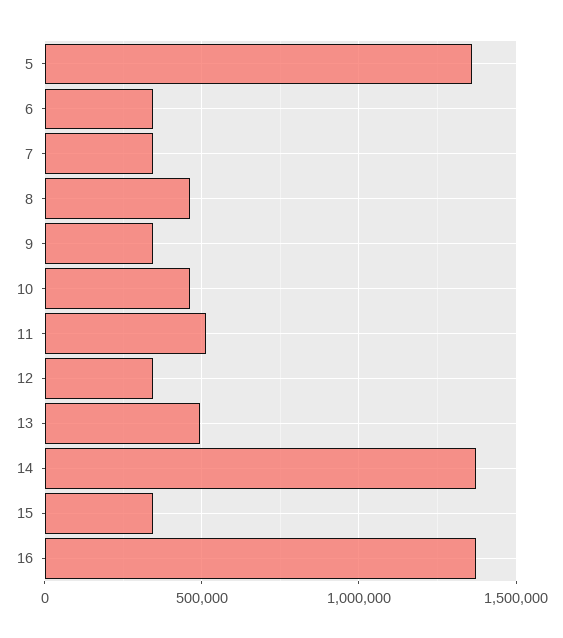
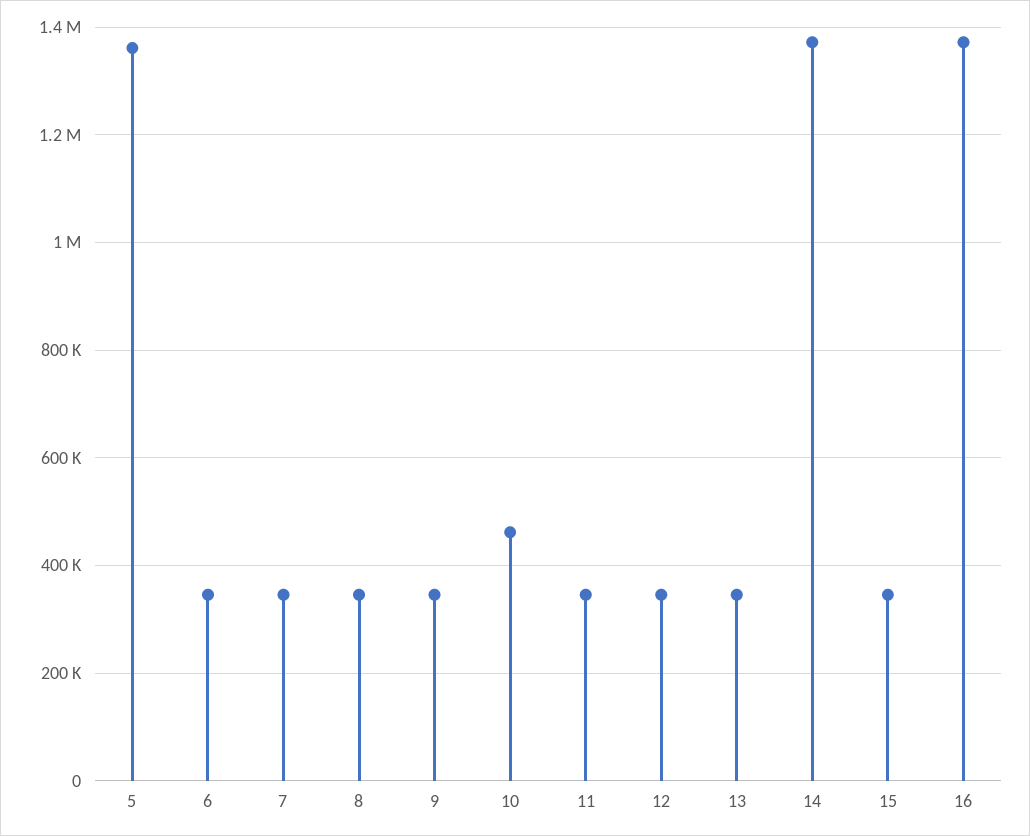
8: 450000 -> 340000
11: 500000 -> 340000
13: 500000 -> 340000

